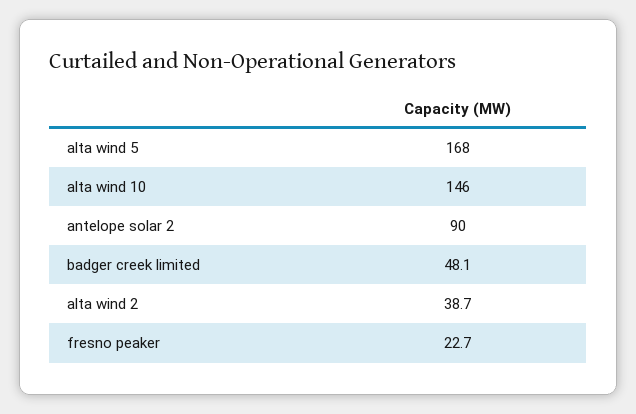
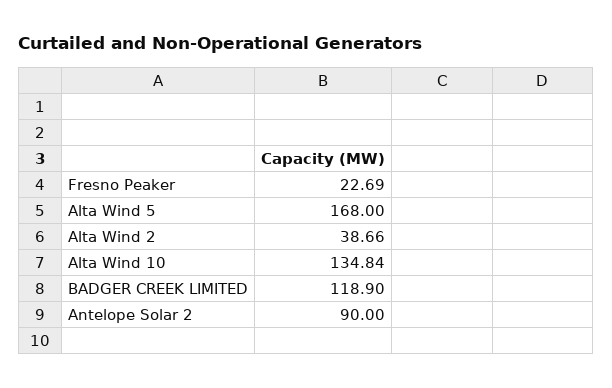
alta wind 10: 146 -> 134.84
badger creek limited: 48.1 -> 118.9

